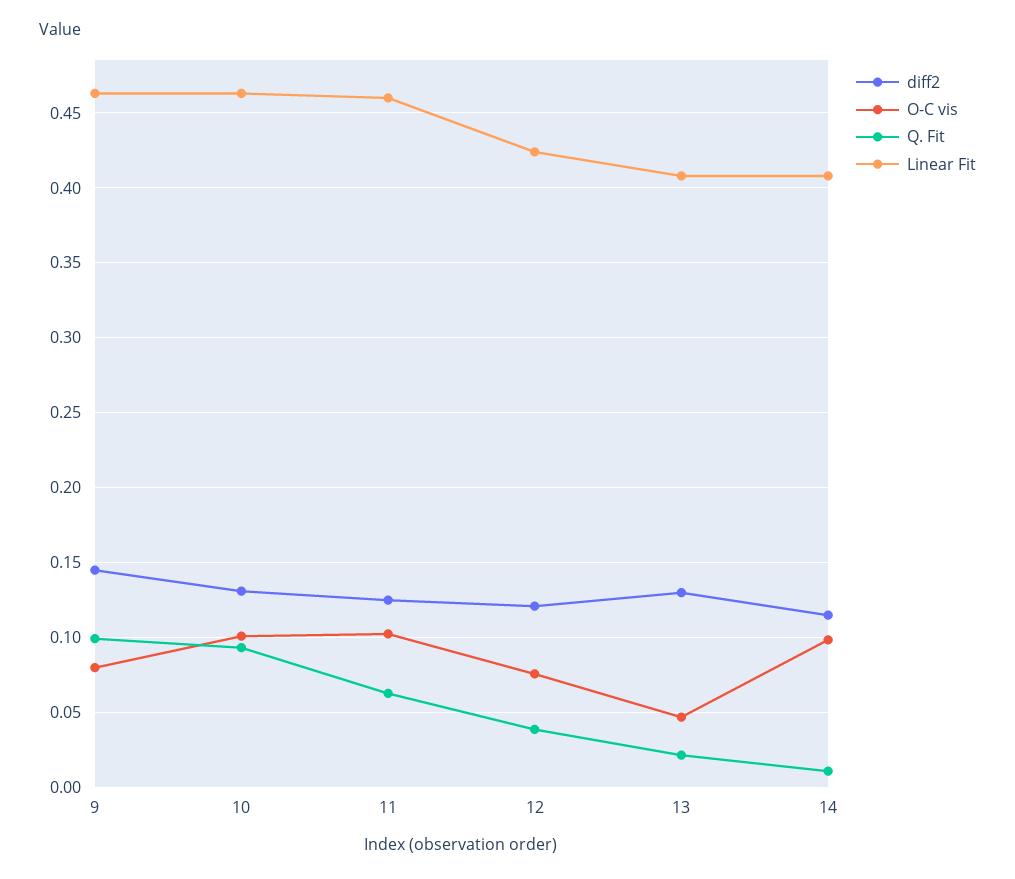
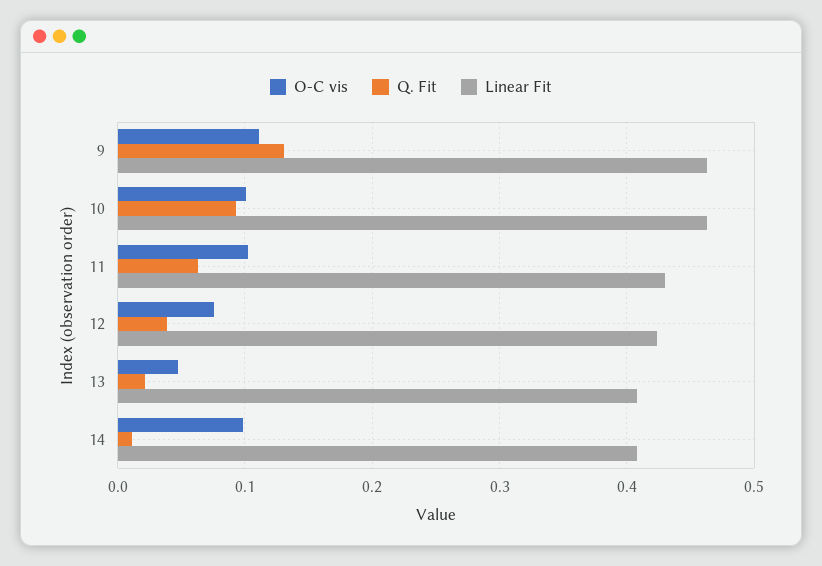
diff2, 9: 0.145 -> none
O-C vis, 9: 0.08 -> 0.11
Q. Fit, 9: 0.1 -> 0.13
diff2, 10: 0.13 -> none
diff2, 11: 0.125 -> none
Linear Fit, 11: 0.46 -> 0.43
diff2, 12: 0.12 -> none
diff2, 13: 0.13 -> none
diff2, 14: 0.115 -> none

